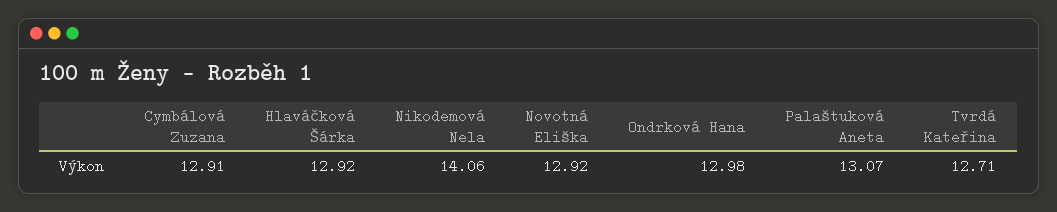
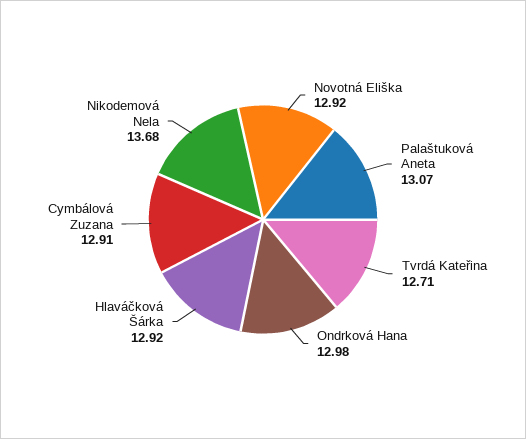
Nikodemová Nela: 14.06 -> 13.68

